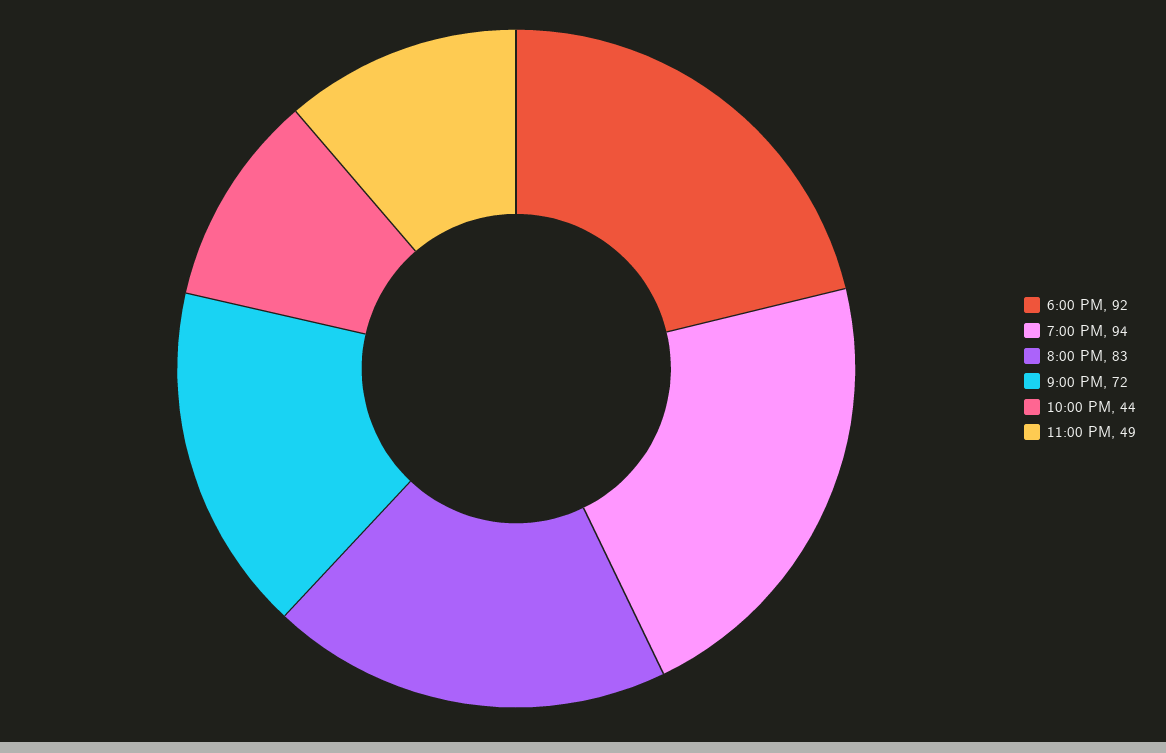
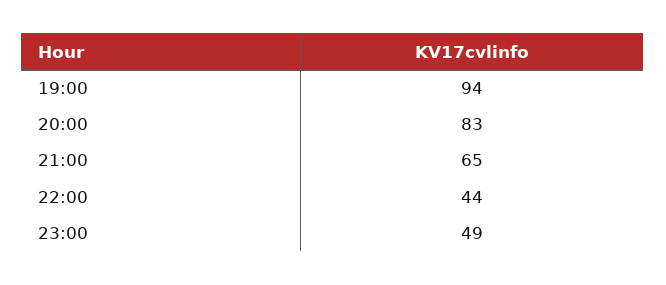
6:00 PM: 92 -> none
9:00 PM: 72 -> 65

